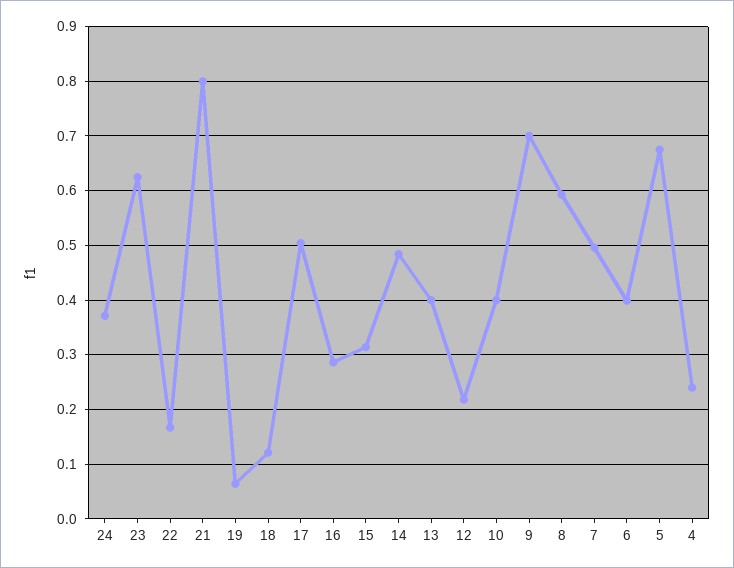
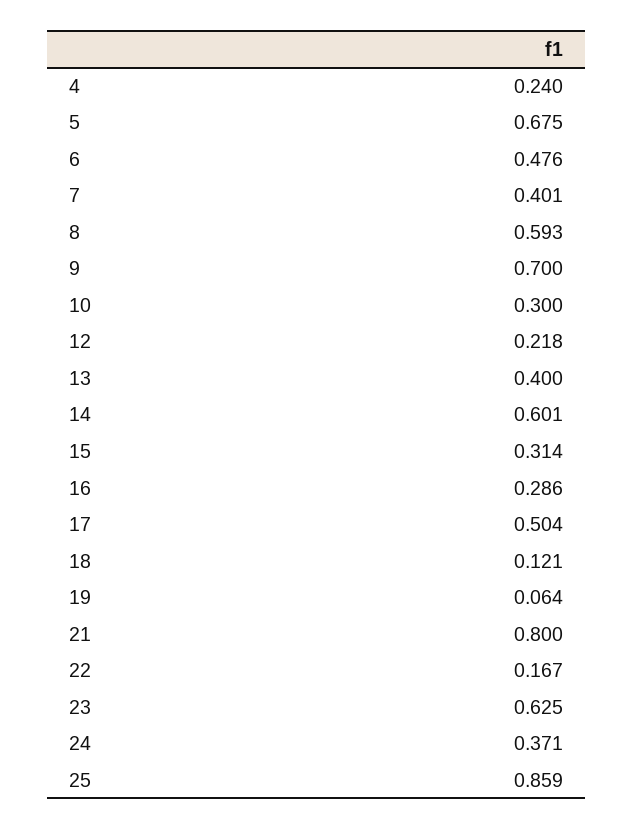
14: 0.48 -> 0.601
10: 0.4 -> 0.3
7: 0.5 -> 0.401
6: 0.4 -> 0.476
25: none -> 0.859

